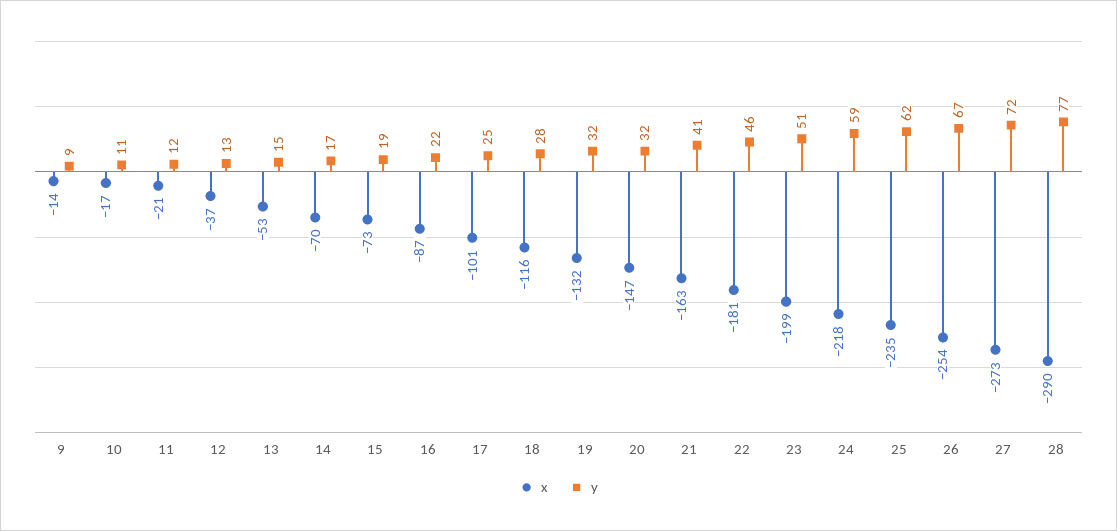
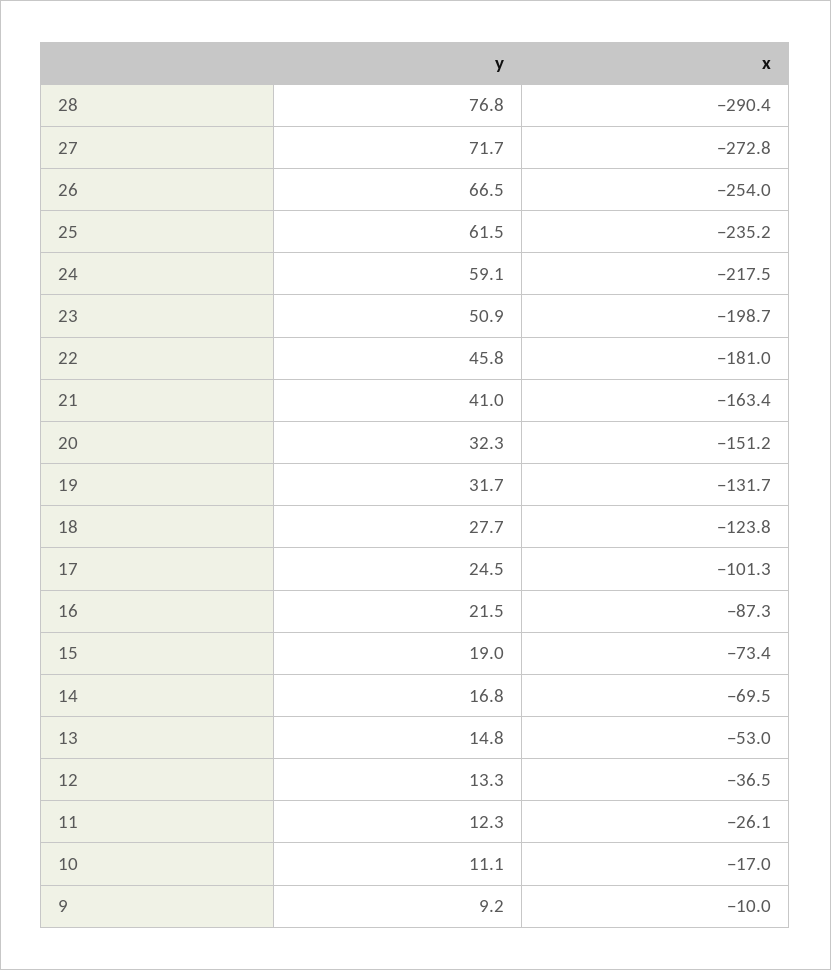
x, 9: -14 -> -10
x, 11: -21 -> -26.1
x, 18: -116 -> -123.8
x, 20: -147 -> -151.2

